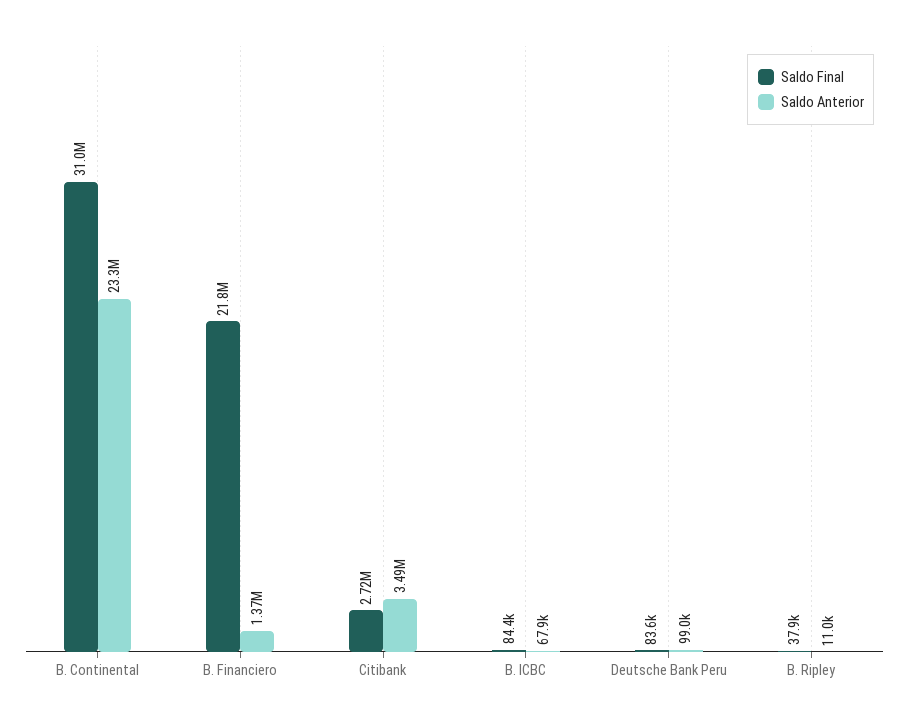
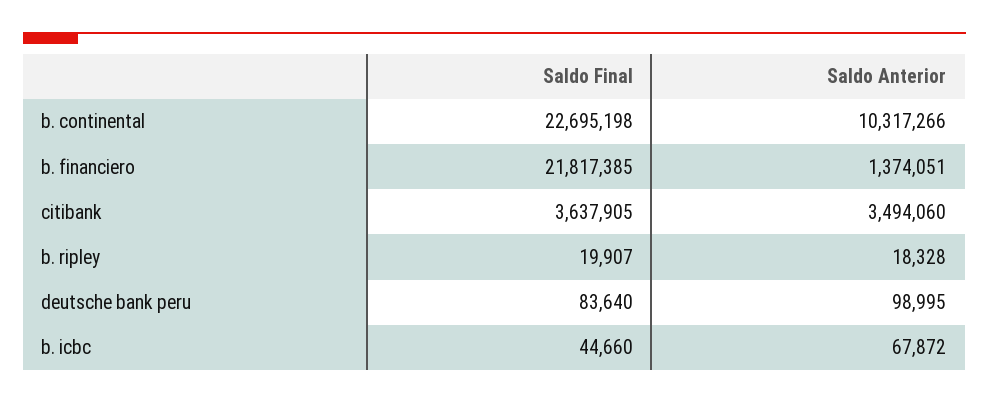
Saldo Final, B. Continental: 31000000 -> 22695198
Saldo Anterior, B. Continental: 23300000 -> 10317266
Saldo Final, Citibank: 2720000 -> 3637905
Saldo Final, B. ICBC: 84400 -> 44660
Saldo Final, B. Ripley: 37900 -> 19907
Saldo Anterior, B. Ripley: 11000 -> 18328

